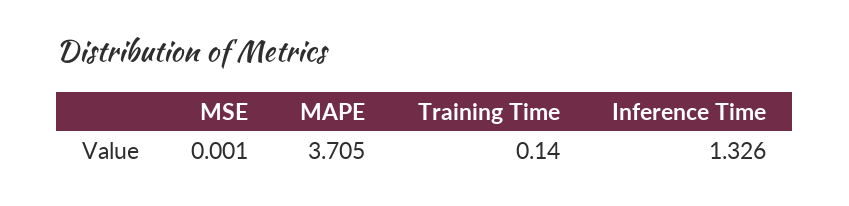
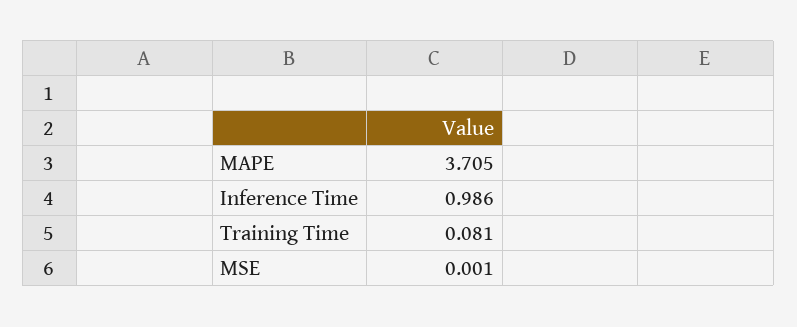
Training Time: 0.14 -> 0.081
Inference Time: 1.326 -> 0.986

